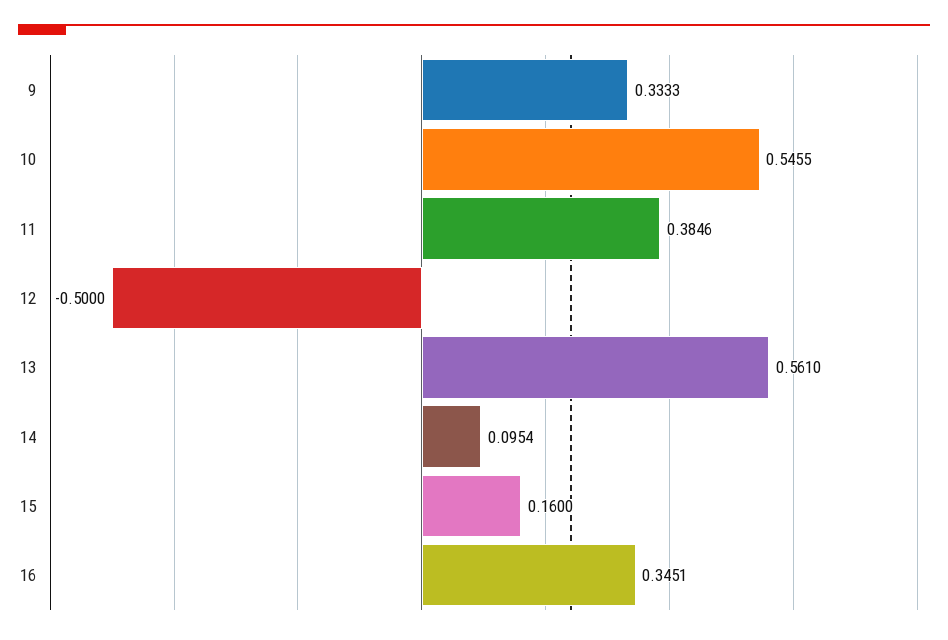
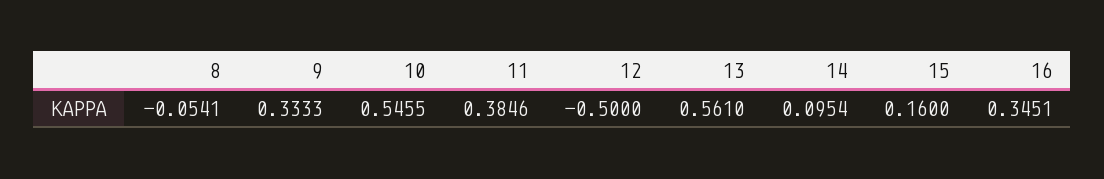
8: none -> -0.0541

